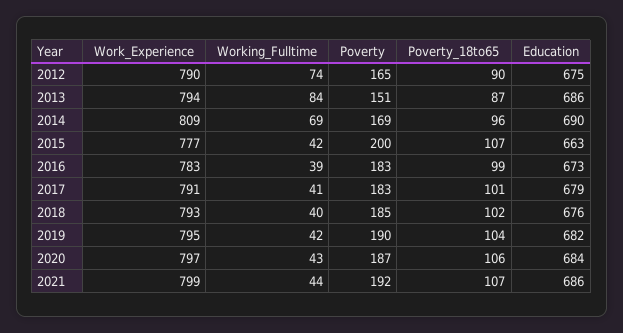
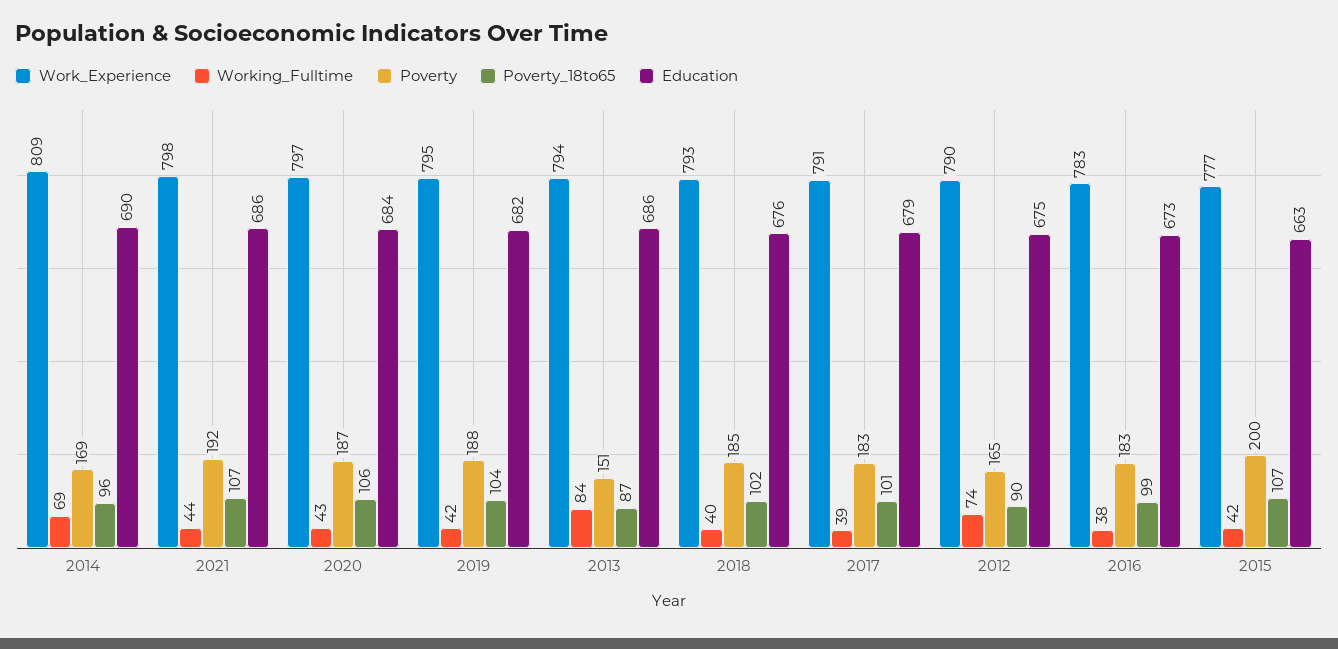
Working_Fulltime, 2016: 39 -> 38
Working_Fulltime, 2017: 41 -> 39
Poverty, 2019: 190 -> 188
Work_Experience, 2021: 799 -> 798

